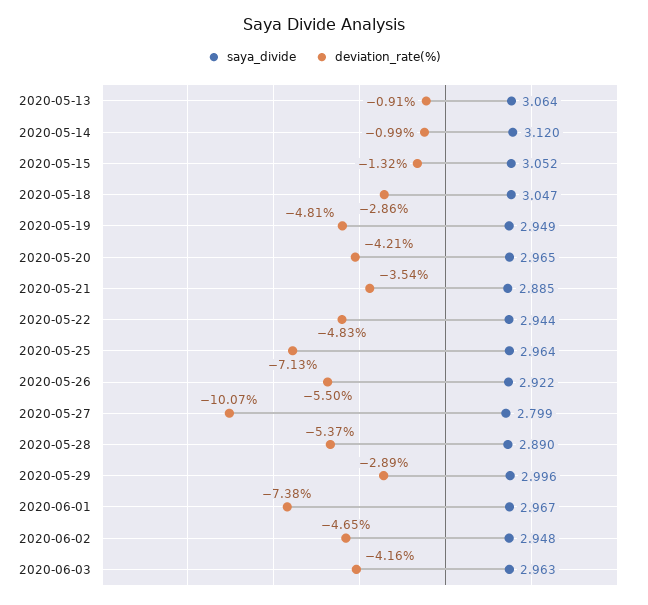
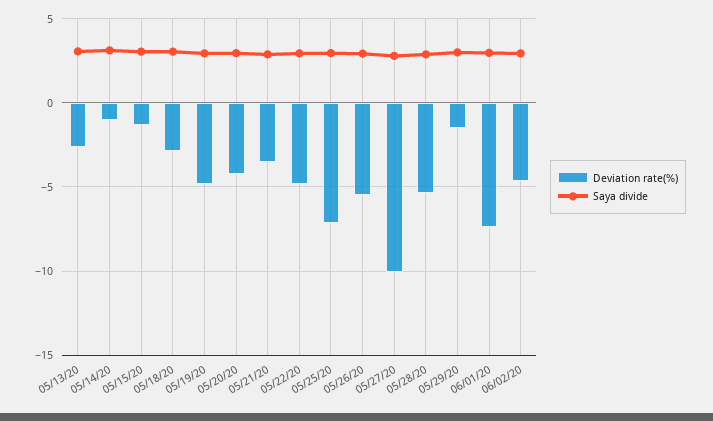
deviation_rate(%), 2020-05-13: -0.91 -> -2.5
deviation_rate(%), 2020-05-29: -2.89 -> -1.5
saya_divide, 2020-06-03: 2.963 -> none
deviation_rate(%), 2020-06-03: -4.16 -> none

